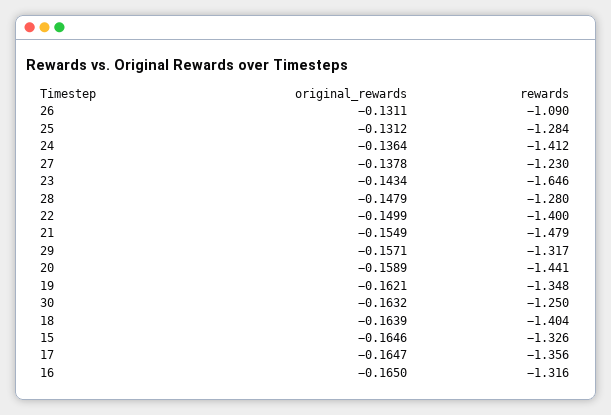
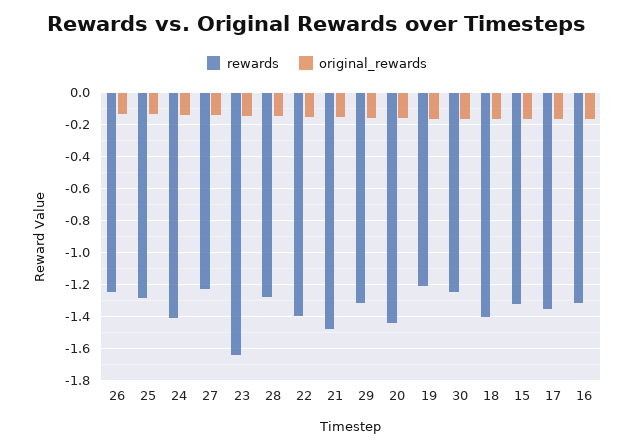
rewards, 26: -1.09 -> -1.25
rewards, 19: -1.348 -> -1.2

